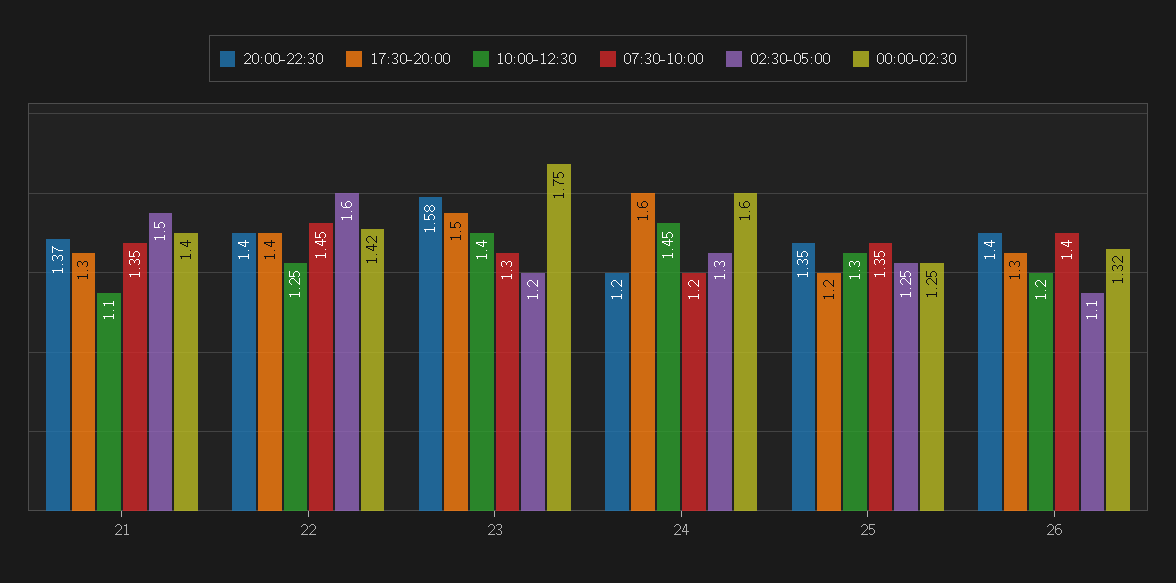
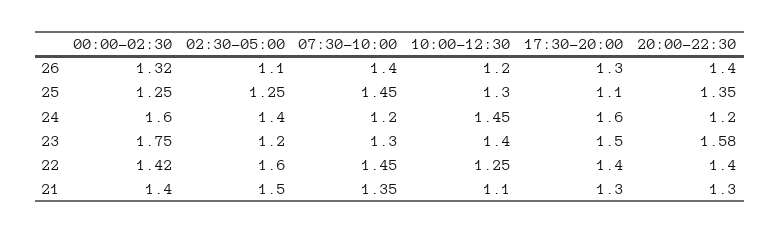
20:00-22:30, 21: 1.37 -> 1.3
02:30-05:00, 24: 1.3 -> 1.4
17:30-20:00, 25: 1.2 -> 1.1
07:30-10:00, 25: 1.35 -> 1.45

